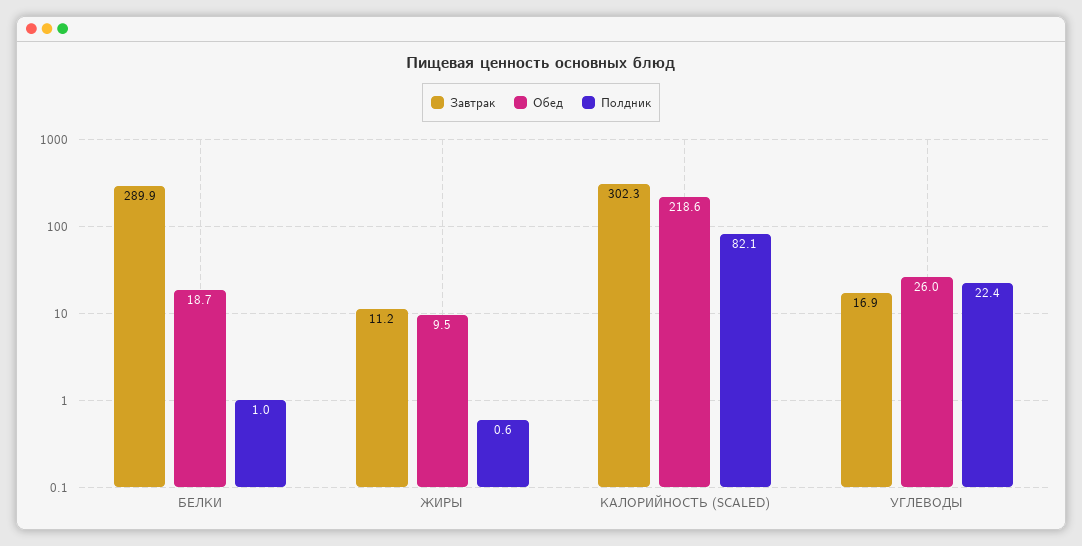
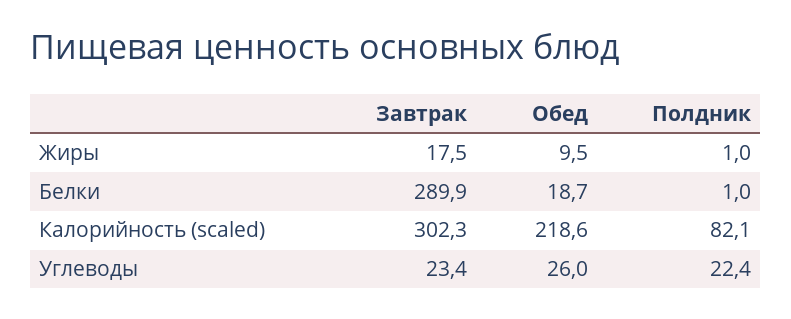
Завтрак, ЖИРЫ: 11.2 -> 17.5
Полдник, ЖИРЫ: 0.6 -> 1
Завтрак, УГЛЕВОДЫ: 16.9 -> 23.4

